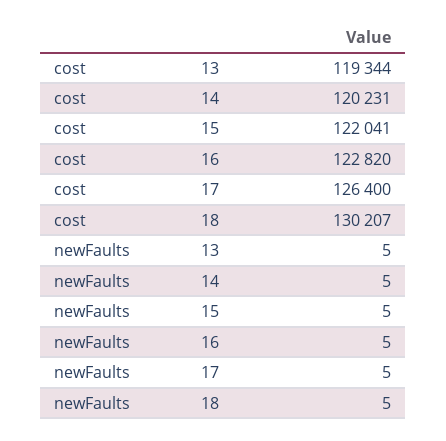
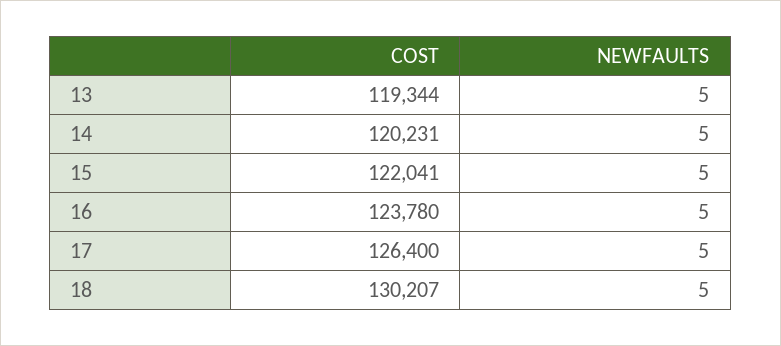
cost, 16: 122820 -> 123780

